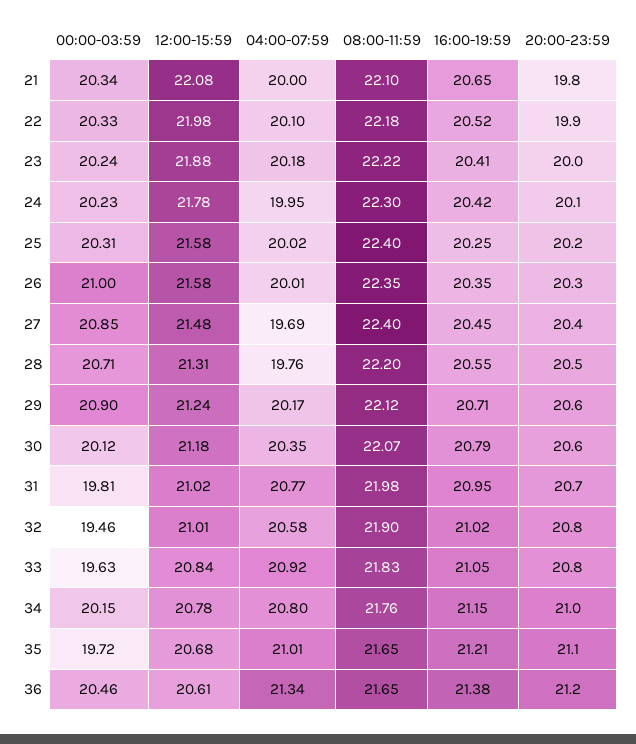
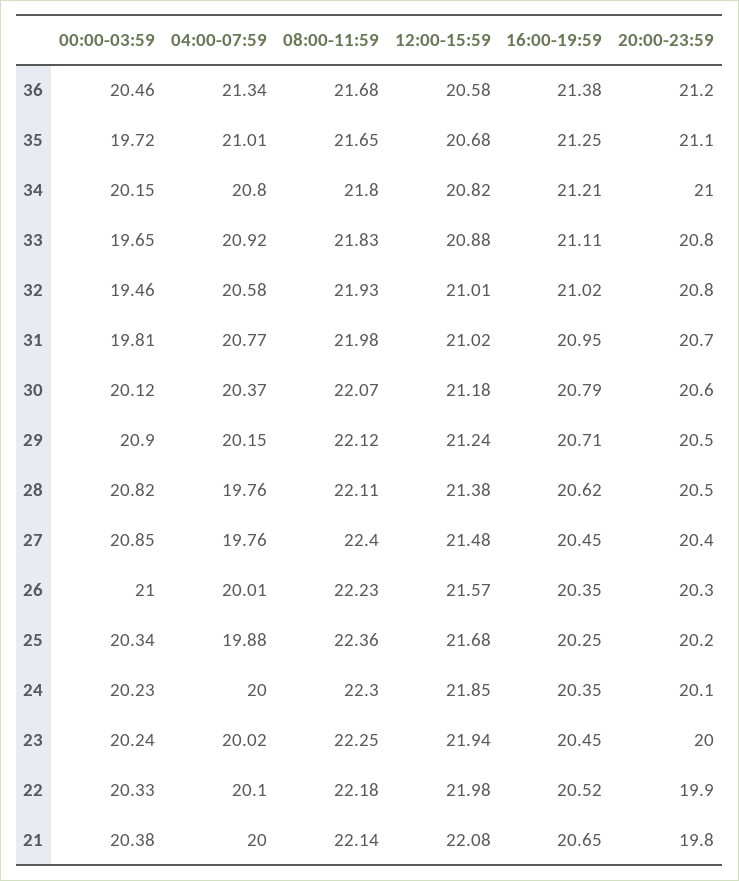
00:00-03:59, 21: 20.34 -> 20.38
08:00-11:59, 21: 22.1 -> 22.14
12:00-15:59, 23: 21.88 -> 21.94
04:00-07:59, 23: 20.18 -> 20.02
08:00-11:59, 23: 22.22 -> 22.25
16:00-19:59, 23: 20.41 -> 20.45
12:00-15:59, 24: 21.78 -> 21.85
04:00-07:59, 24: 19.95 -> 20
16:00-19:59, 24: 20.42 -> 20.35
00:00-03:59, 25: 20.31 -> 20.34
12:00-15:59, 25: 21.58 -> 21.68
04:00-07:59, 25: 20.02 -> 19.88
08:00-11:59, 25: 22.4 -> 22.36
12:00-15:59, 26: 21.58 -> 21.57
08:00-11:59, 26: 22.35 -> 22.23
04:00-07:59, 27: 19.69 -> 19.76
00:00-03:59, 28: 20.71 -> 20.82
12:00-15:59, 28: 21.31 -> 21.38
08:00-11:59, 28: 22.2 -> 22.11
16:00-19:59, 28: 20.55 -> 20.62
04:00-07:59, 29: 20.17 -> 20.15
20:00-23:59, 29: 20.6 -> 20.5
04:00-07:59, 30: 20.35 -> 20.37
08:00-11:59, 32: 21.9 -> 21.93
00:00-03:59, 33: 19.63 -> 19.65
12:00-15:59, 33: 20.84 -> 20.88
16:00-19:59, 33: 21.05 -> 21.11
12:00-15:59, 34: 20.78 -> 20.82
08:00-11:59, 34: 21.76 -> 21.8
16:00-19:59, 34: 21.15 -> 21.21
16:00-19:59, 35: 21.21 -> 21.25
12:00-15:59, 36: 20.61 -> 20.58
08:00-11:59, 36: 21.65 -> 21.68

